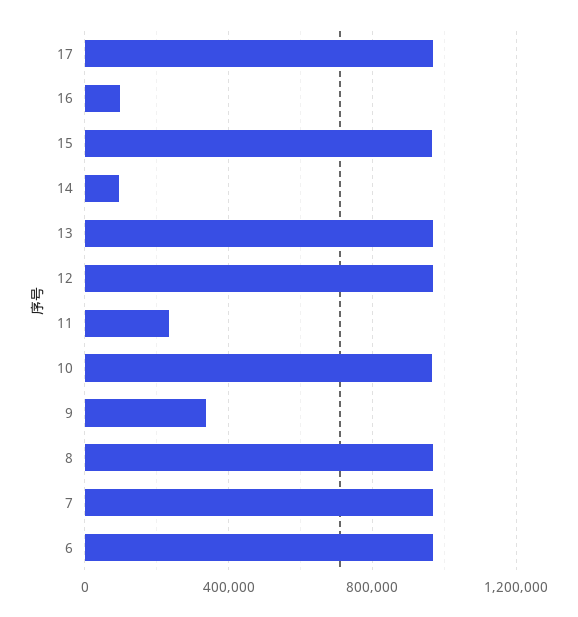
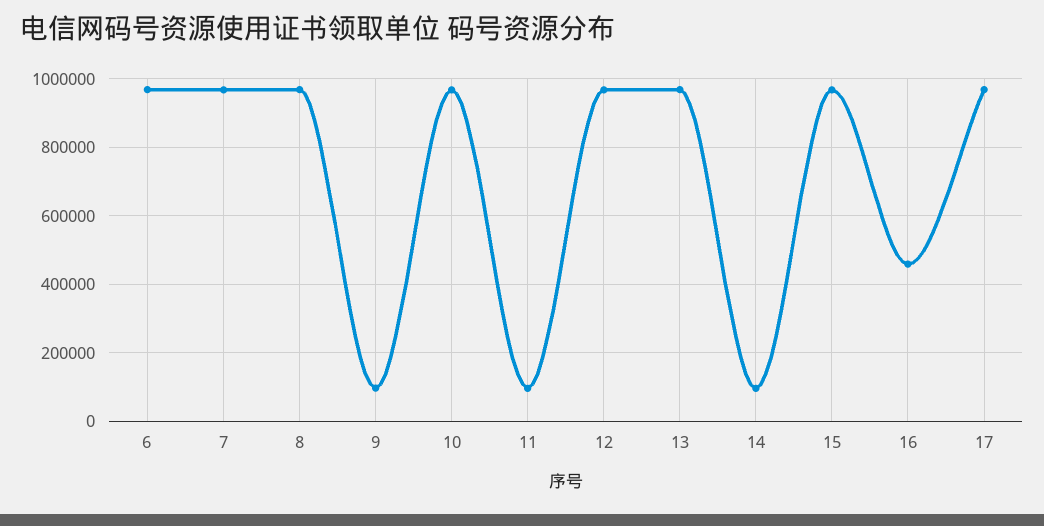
16: 100000 -> 460000
11: 250000 -> 100000
9: 350000 -> 100000

